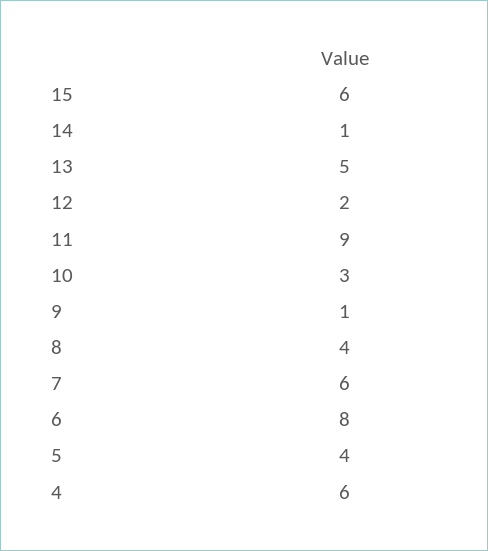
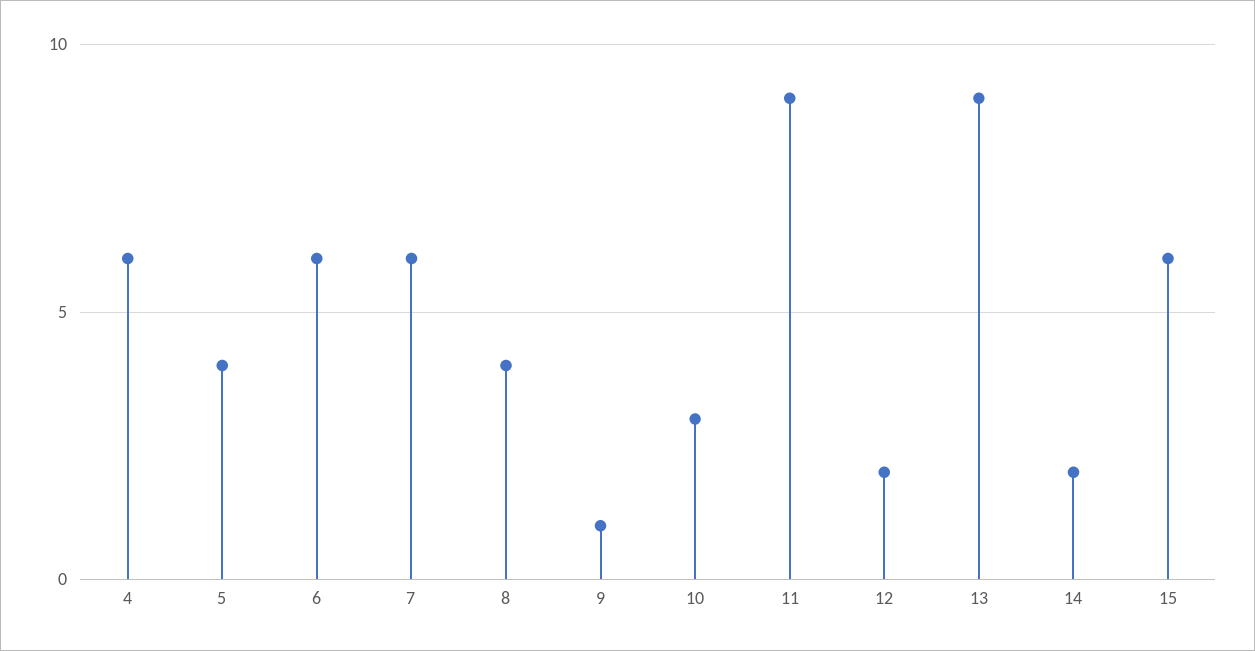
14: 1 -> 2
13: 5 -> 9
6: 8 -> 6

